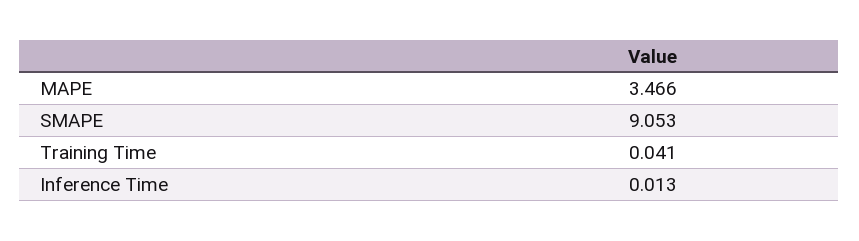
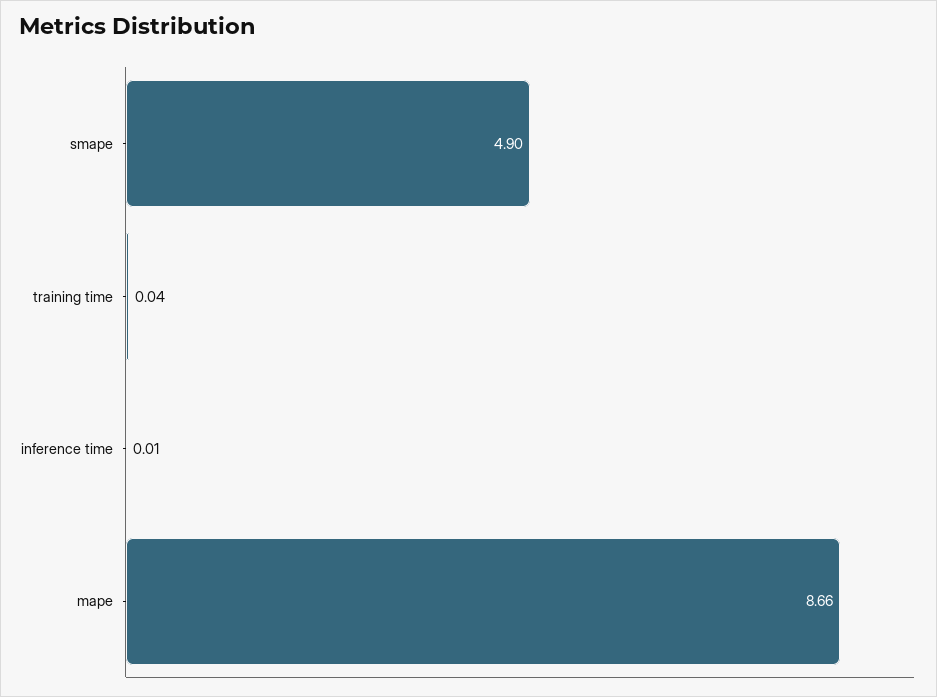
MAPE: 3.466 -> 8.66
SMAPE: 9.053 -> 4.9

